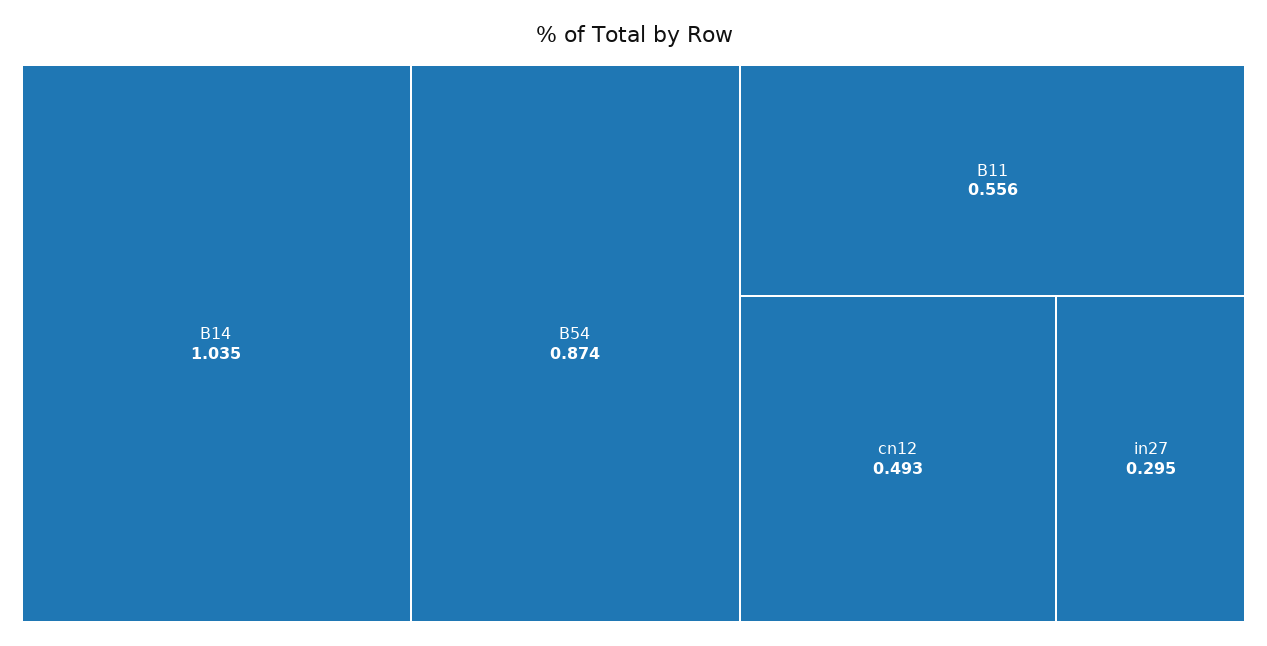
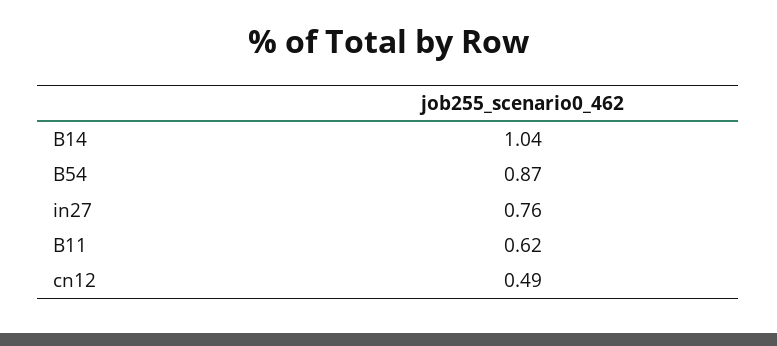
B11: 0.556 -> 0.62
in27: 0.295 -> 0.76

